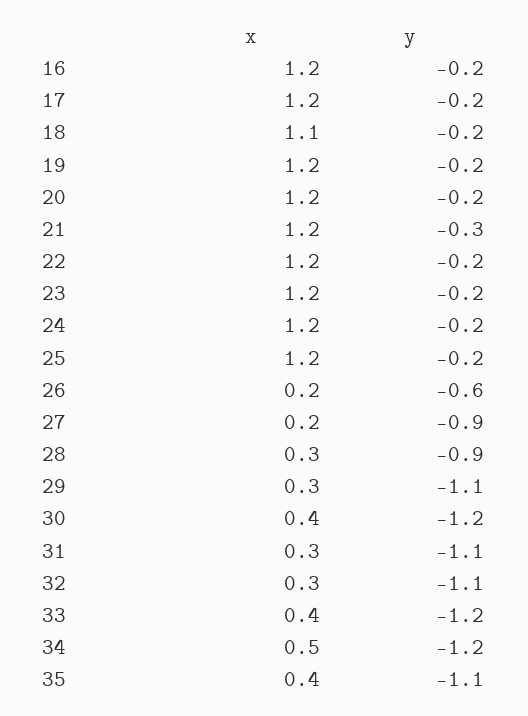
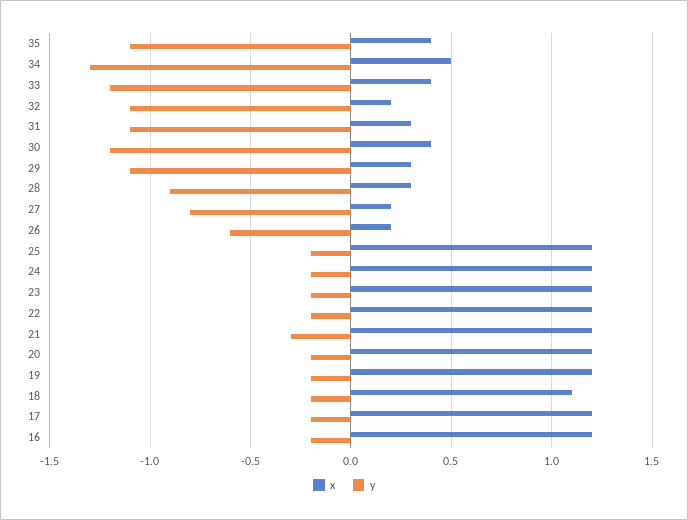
y, 27: -0.9 -> -0.8
x, 32: 0.3 -> 0.2
y, 34: -1.2 -> -1.3

